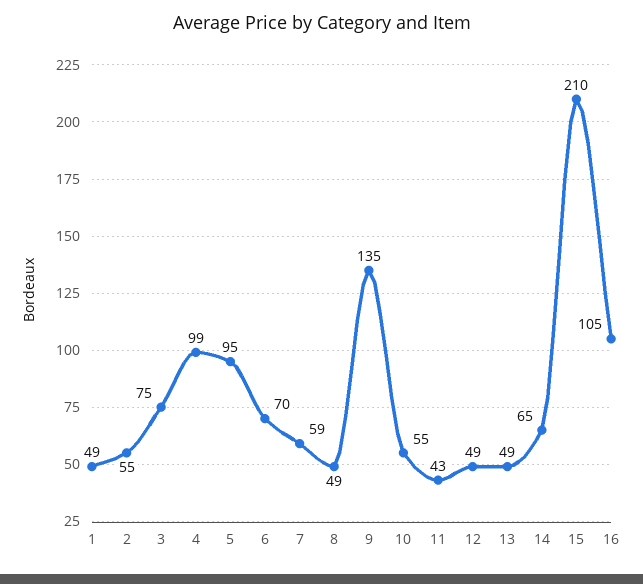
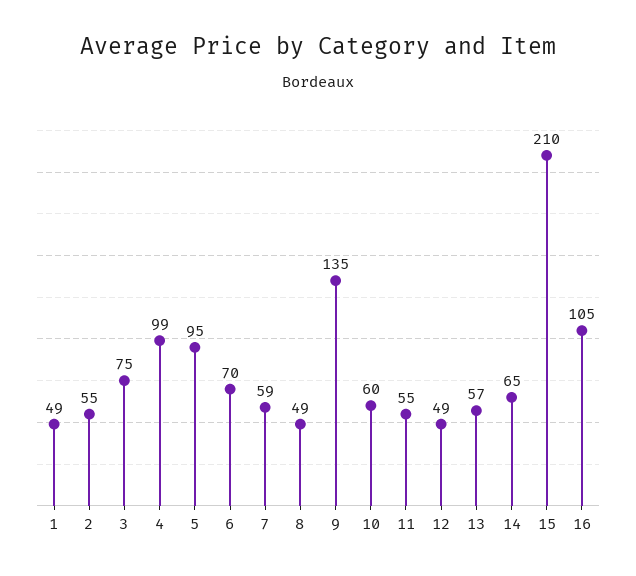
10: 55 -> 60
11: 43 -> 55
13: 49 -> 57

